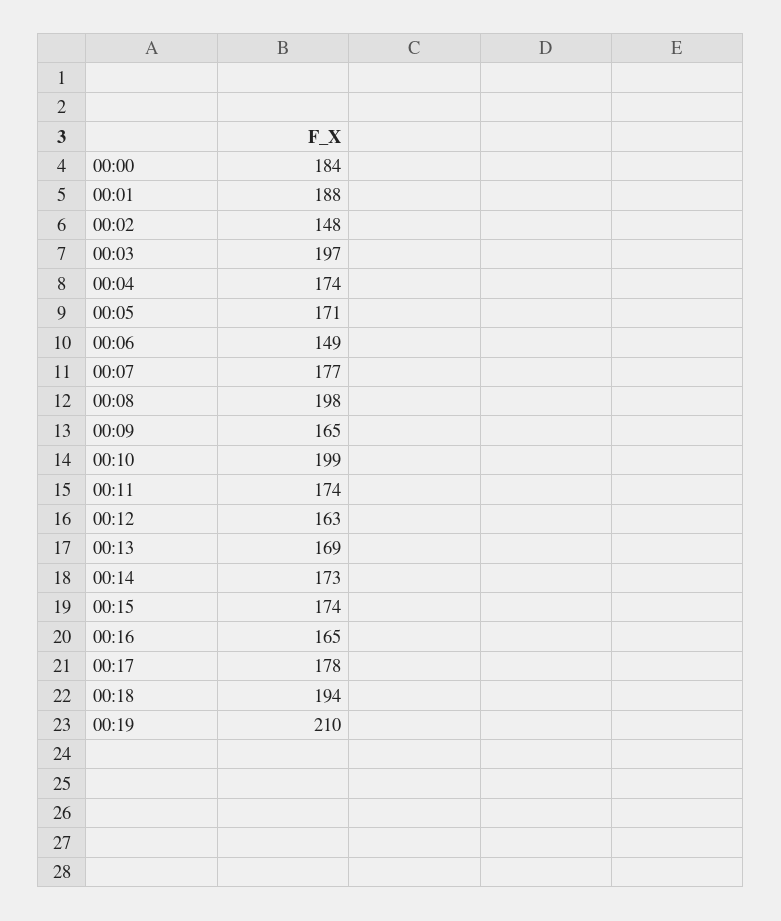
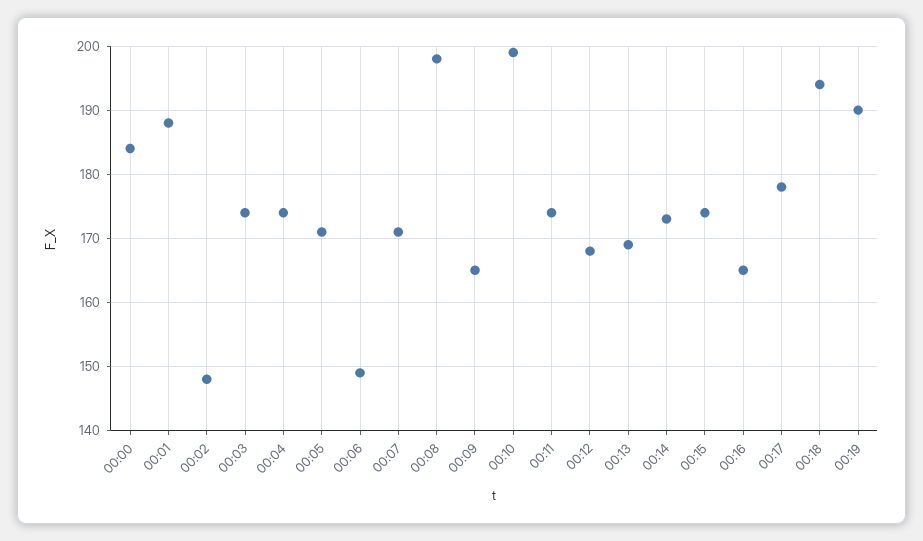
00:03: 197 -> 174
00:07: 177 -> 171
00:12: 163 -> 168
00:19: 210 -> 190

